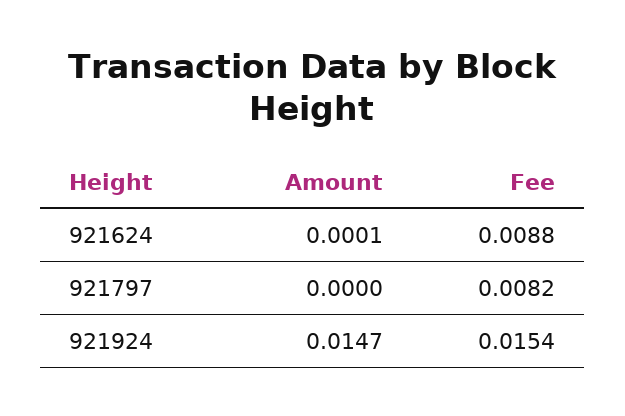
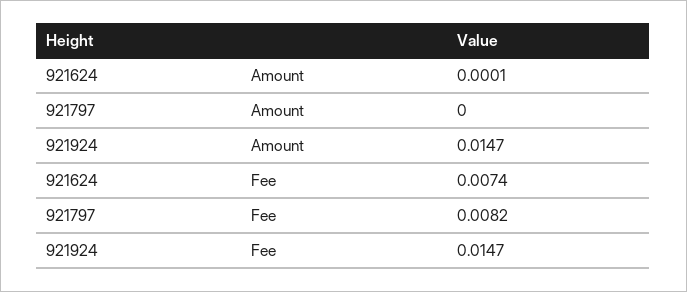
Fee, 921624: 0.0088 -> 0.0074
Fee, 921924: 0.0154 -> 0.0147

